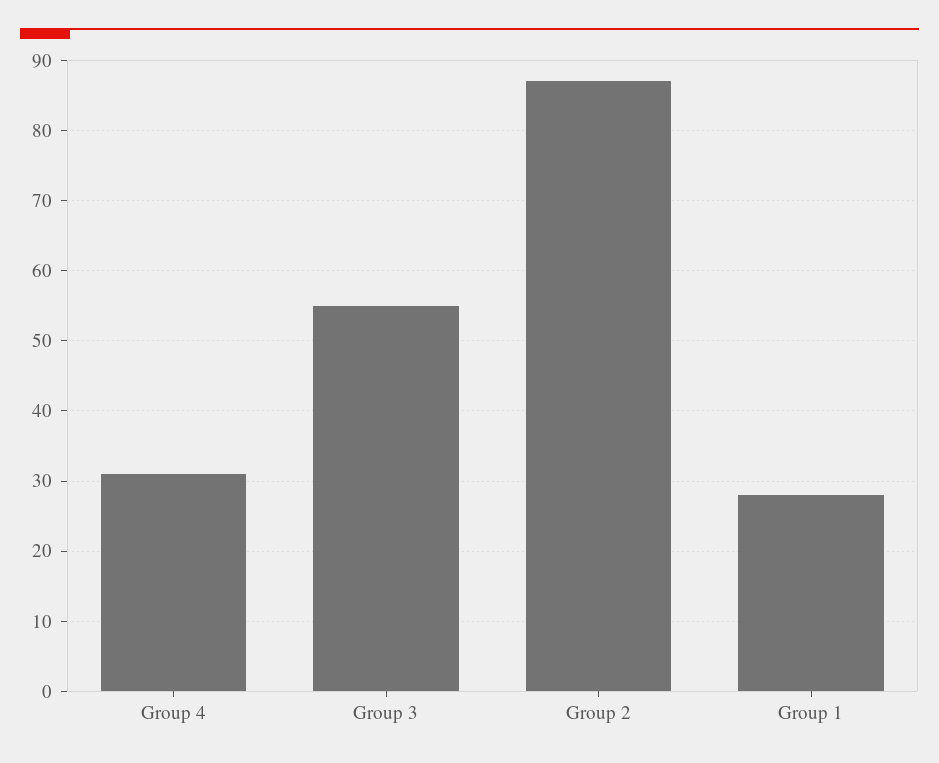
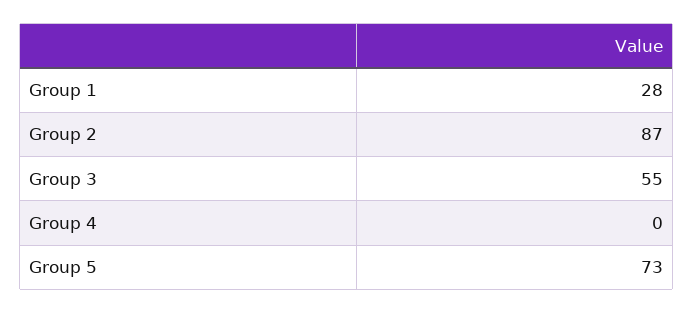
Group 4: 31 -> 0
Group 5: none -> 73

